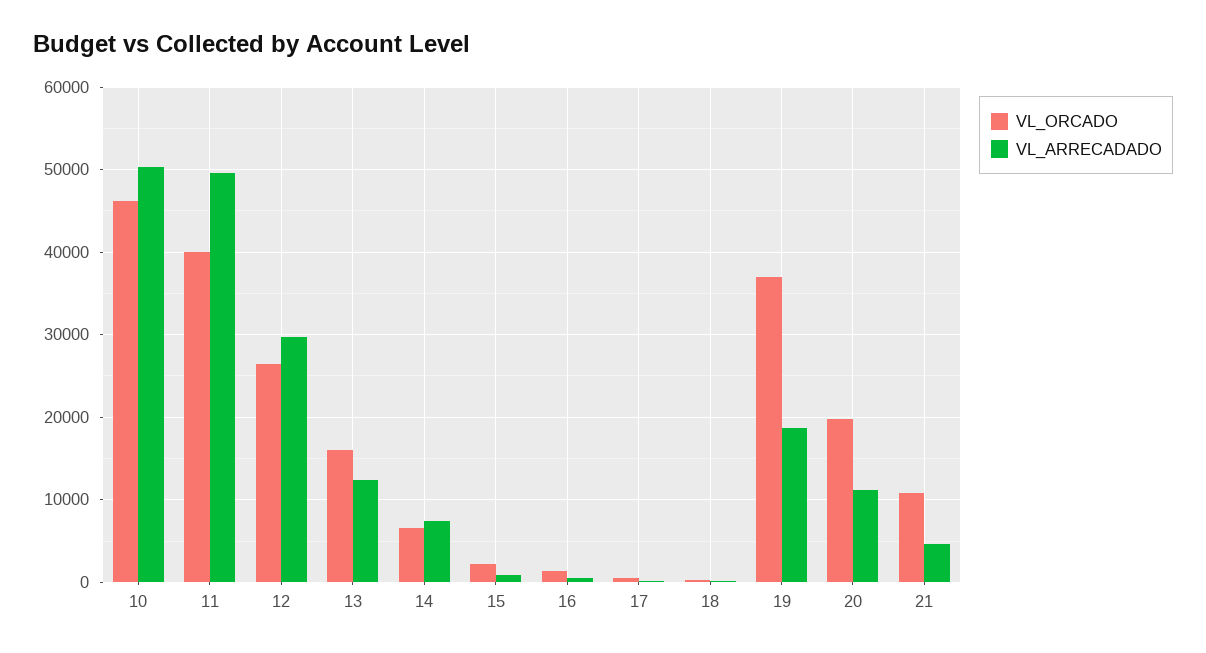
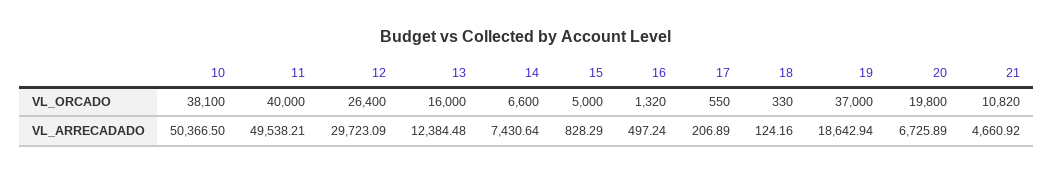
VL_ORCADO, 10: 46000 -> 38100
VL_ORCADO, 15: 2000 -> 5000
VL_ARRECADADO, 20: 11000 -> 6725.89

